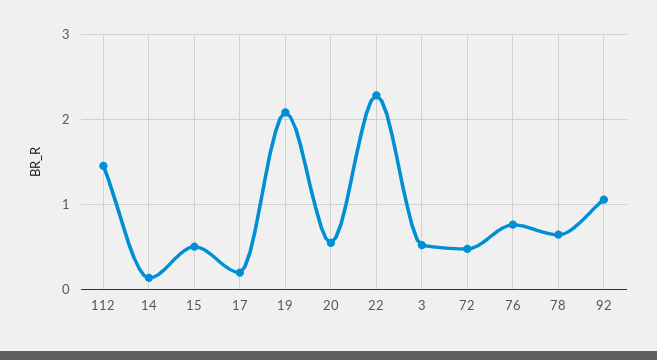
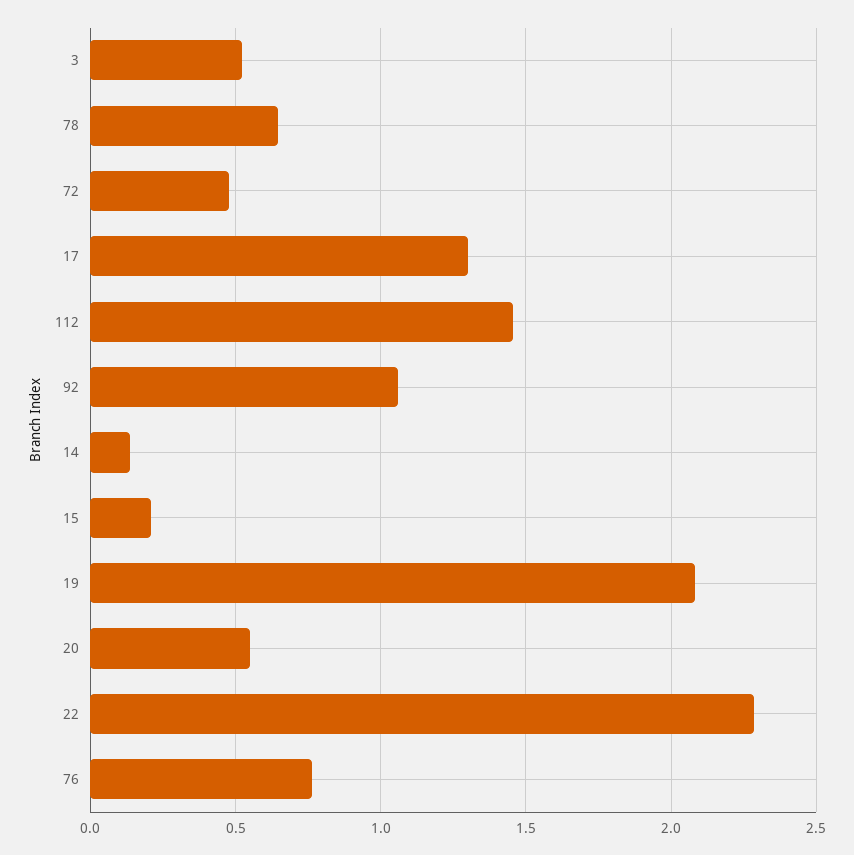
15: 0.5 -> 0.2
17: 0.2 -> 1.3

